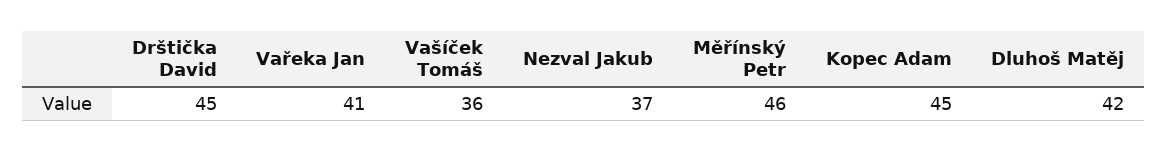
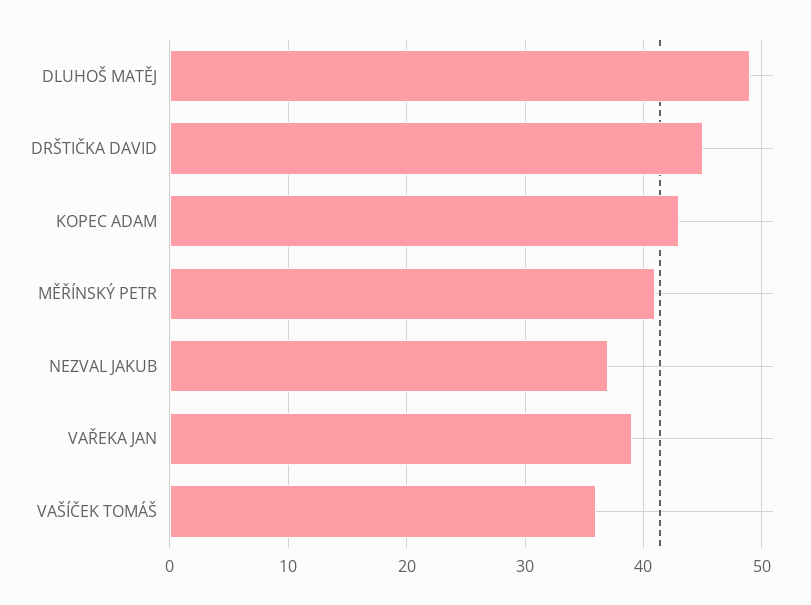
Vařeka Jan: 41 -> 39
Měřínský Petr: 46 -> 41
Kopec Adam: 45 -> 43
Dluhoš Matěj: 42 -> 49

